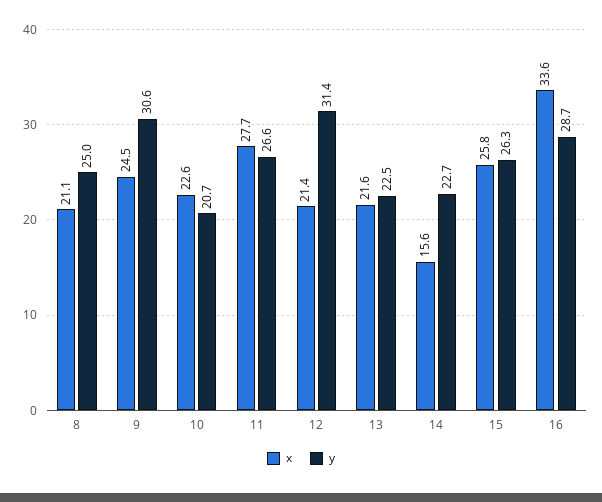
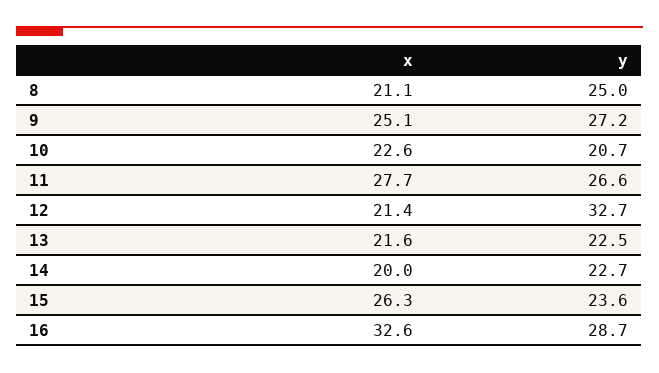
x, 9: 24.5 -> 25.1
y, 9: 30.6 -> 27.2
y, 12: 31.4 -> 32.7
x, 14: 15.6 -> 20
x, 15: 25.8 -> 26.3
y, 15: 26.3 -> 23.6
x, 16: 33.6 -> 32.6

